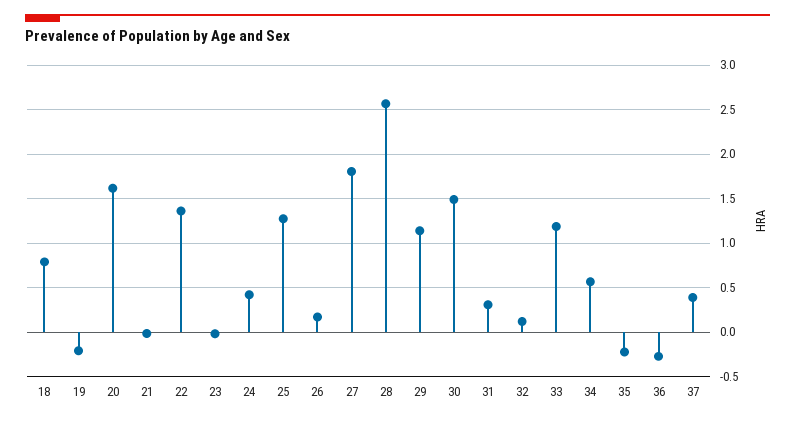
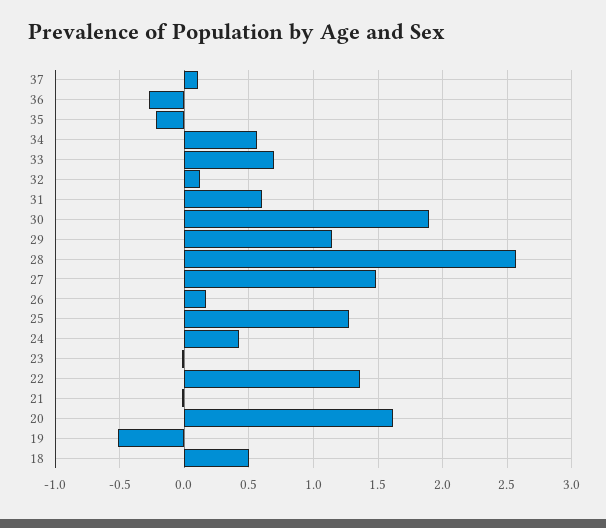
18: 0.8 -> 0.5
19: -0.2 -> -0.5
27: 1.8 -> 1.5
30: 1.5 -> 1.9
31: 0.3 -> 0.6
33: 1.2 -> 0.7
37: 0.4 -> 0.1

